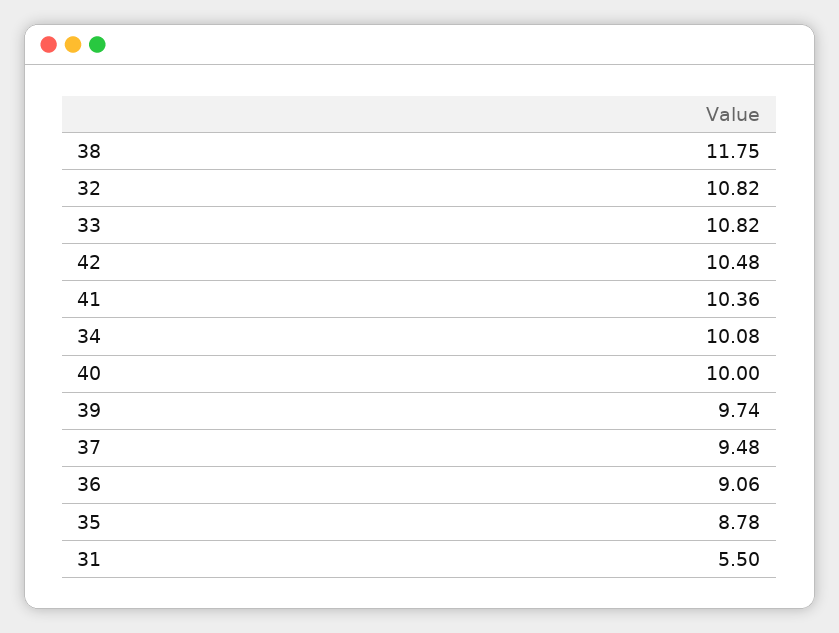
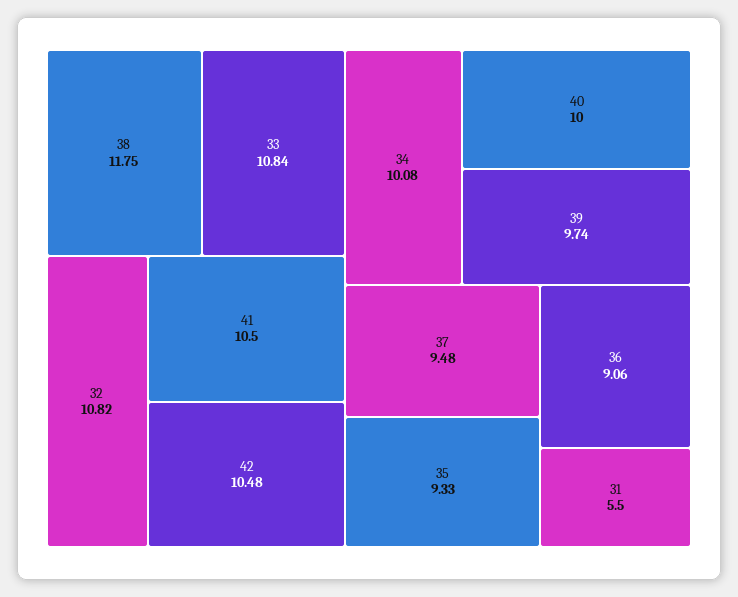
33: 10.82 -> 10.84
41: 10.36 -> 10.5
35: 8.78 -> 9.33

